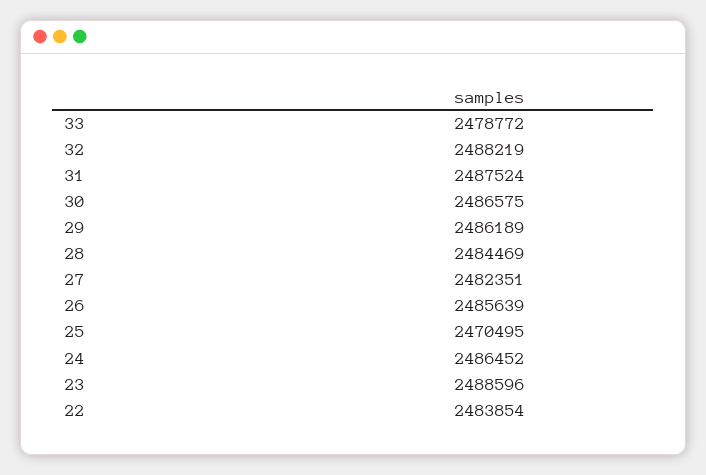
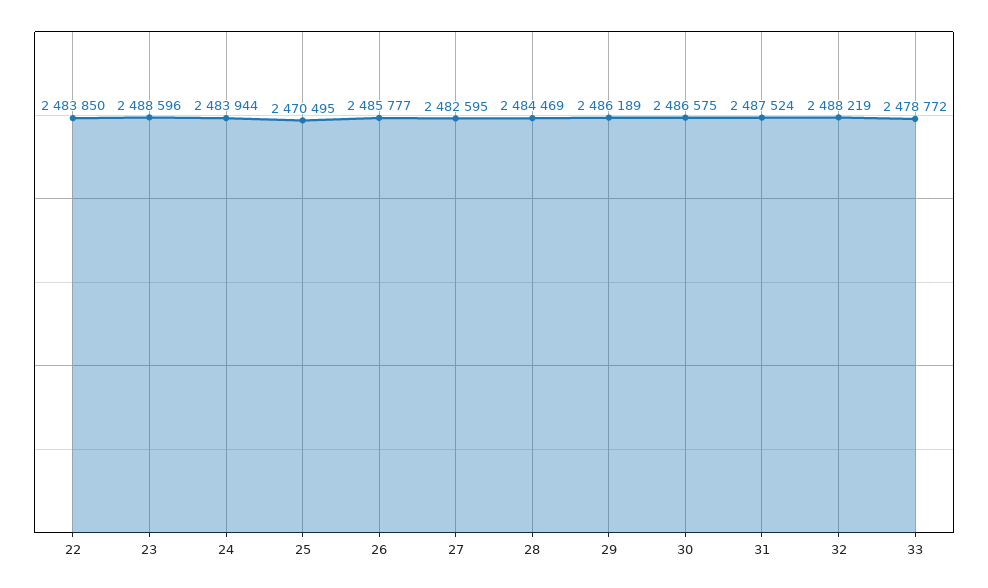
27: 2482351 -> 2482595
26: 2485639 -> 2485777
24: 2486452 -> 2483944
22: 2483854 -> 2483850

